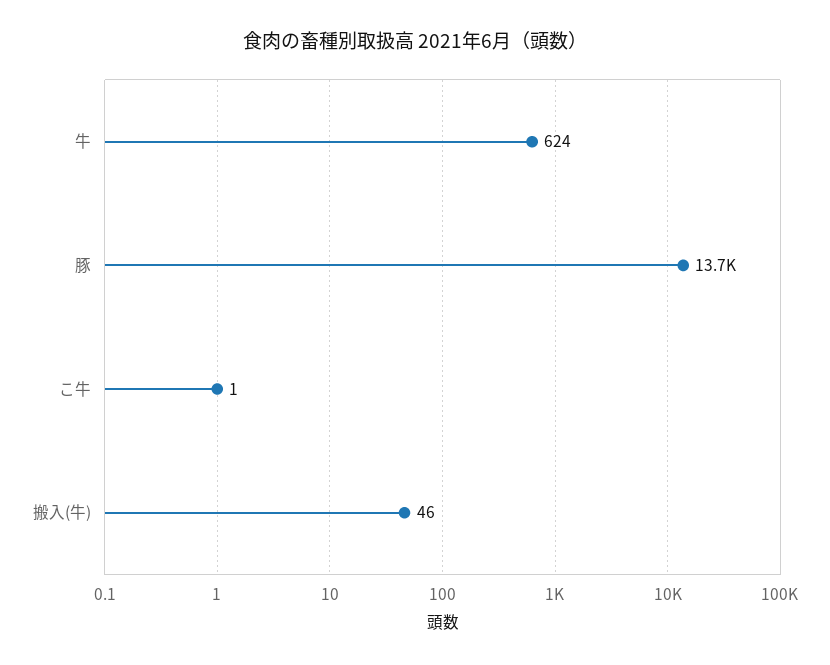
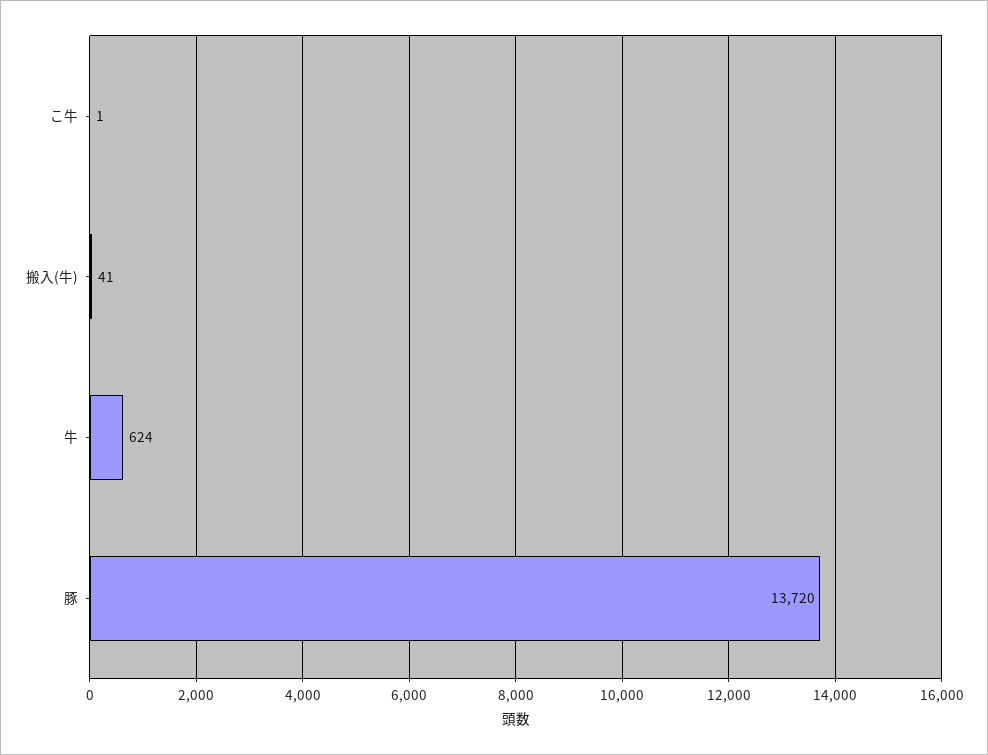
搬入(牛): 46 -> 41

